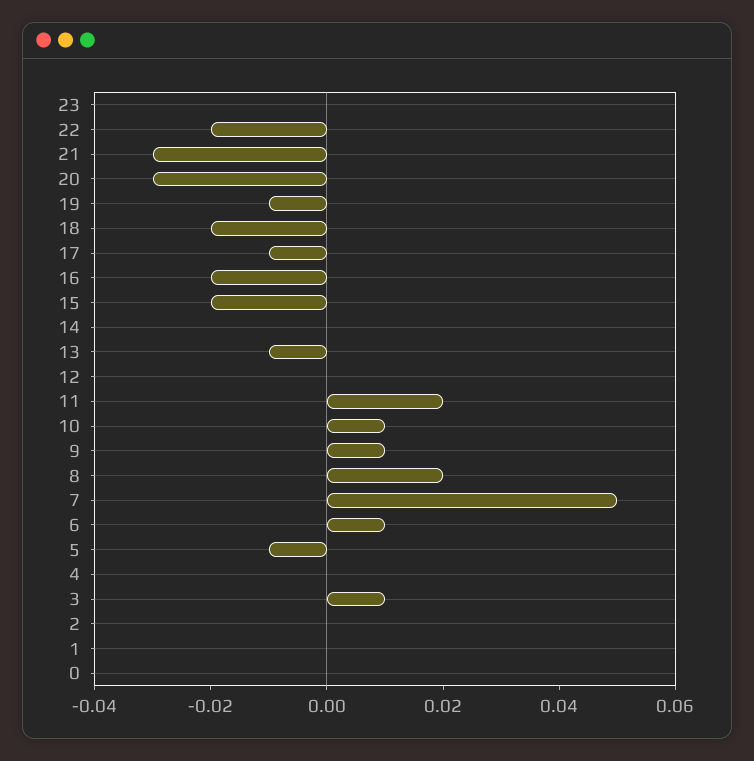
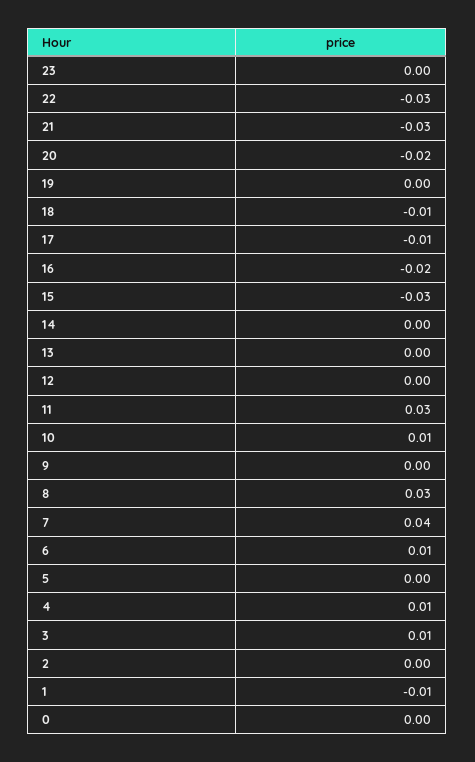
22: -0.02 -> -0.03
20: -0.03 -> -0.02
19: -0.01 -> 0
18: -0.02 -> -0.01
15: -0.02 -> -0.03
13: -0.01 -> 0
11: 0.02 -> 0.03
9: 0.01 -> 0
8: 0.02 -> 0.03
7: 0.05 -> 0.04
5: -0.01 -> 0
4: 0 -> 0.01
1: 0 -> -0.01

